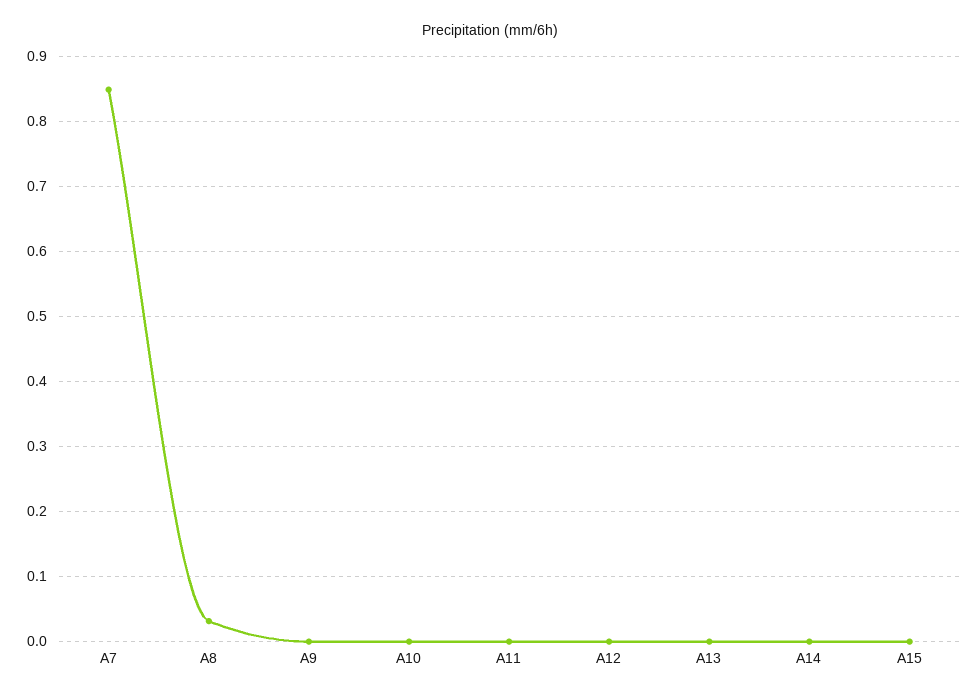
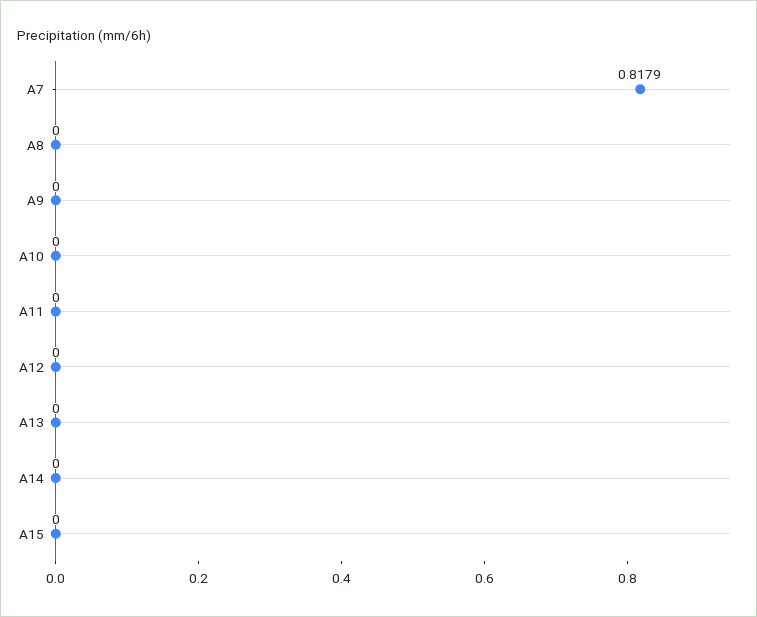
A7: 0.85 -> 0.8179
A8: 0.03 -> 0

